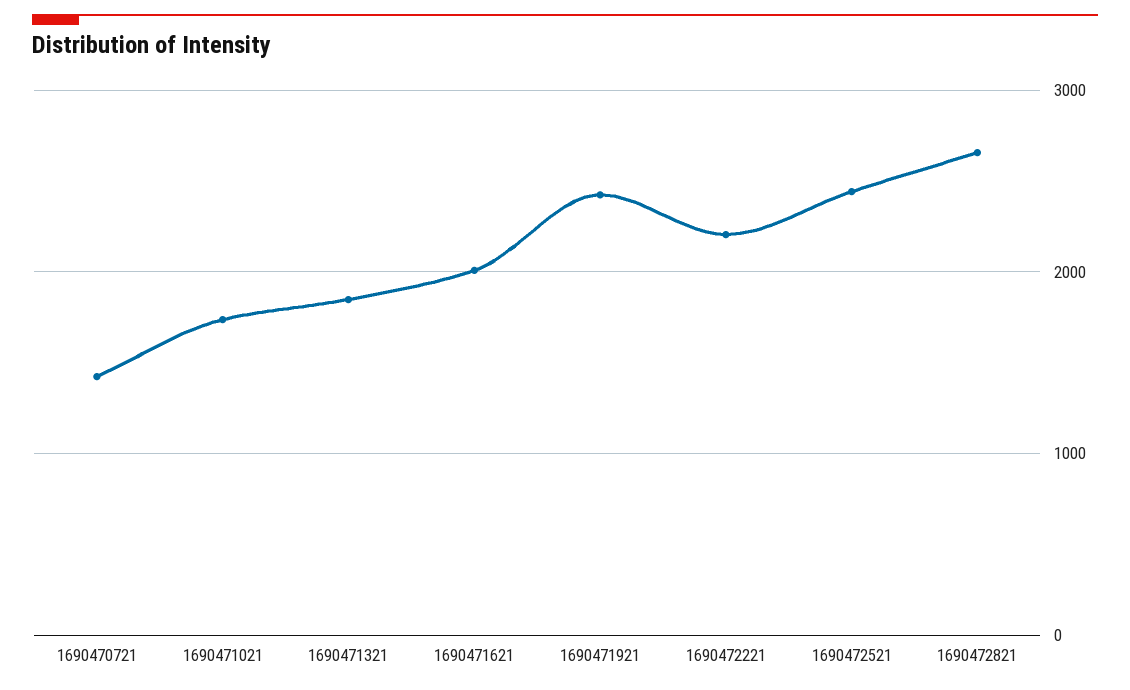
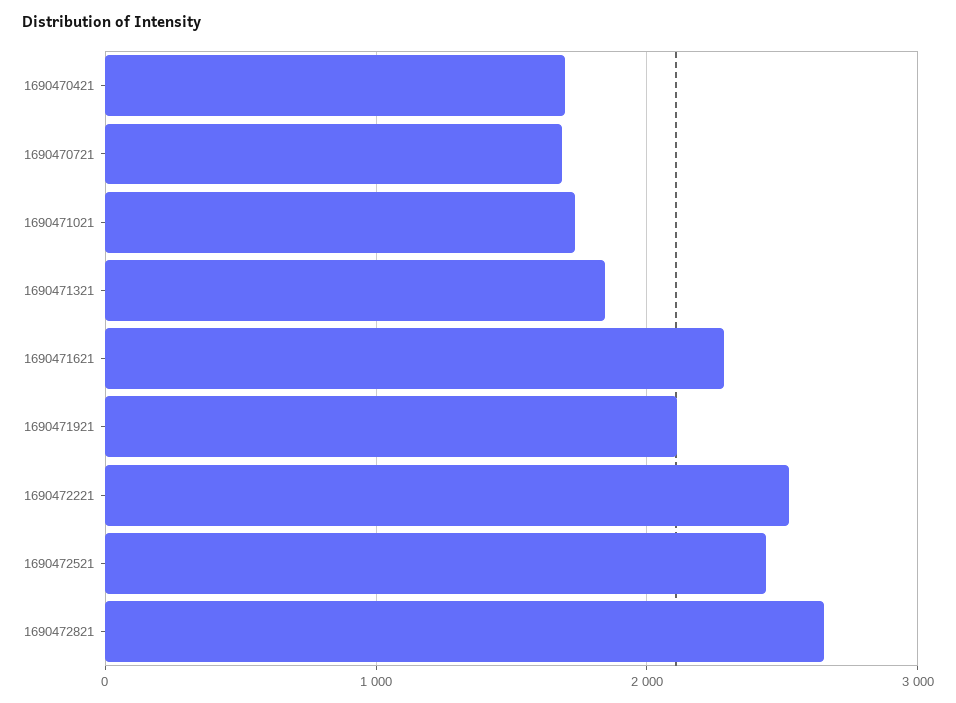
1690470721: 1400 -> 1700
1690471621: 2000 -> 2300
1690471921: 2400 -> 2100
1690472221: 2200 -> 2500
1690470421: none -> 1700

